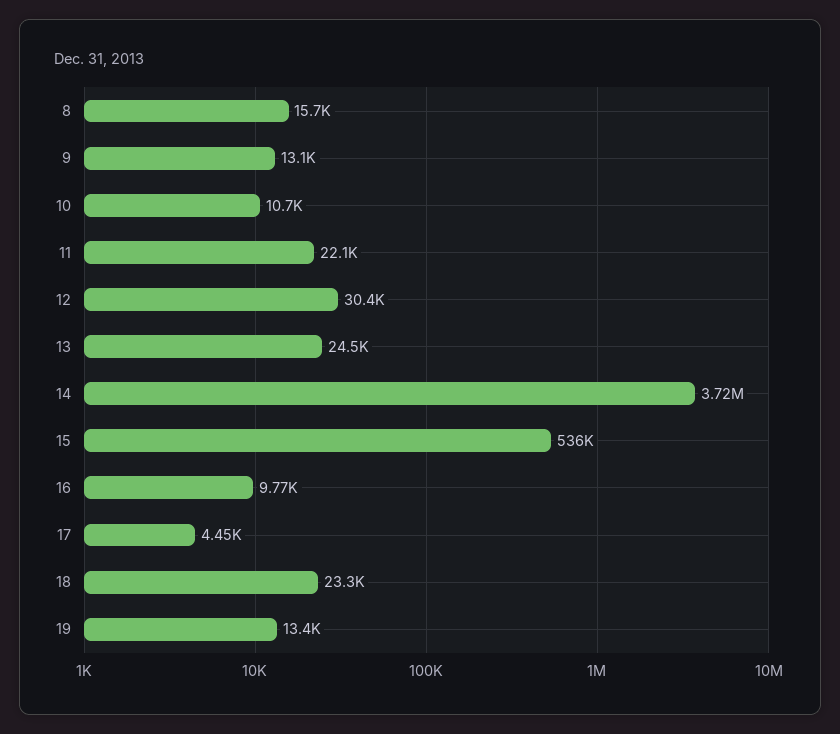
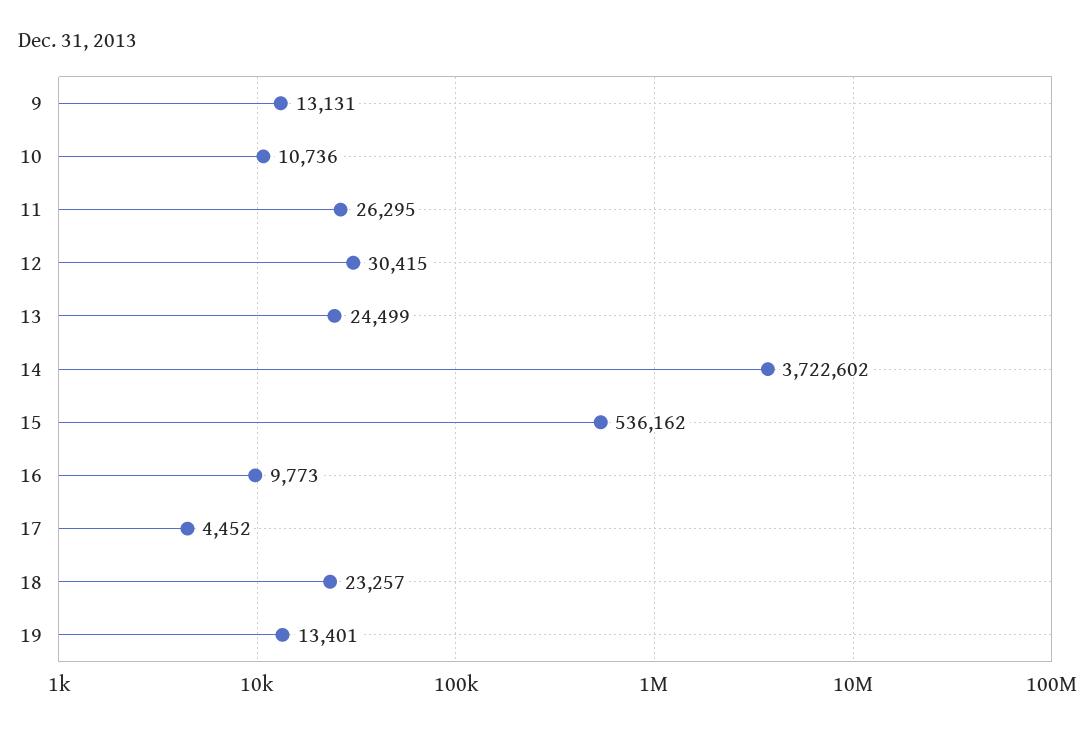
8: 15700 -> none
11: 22100 -> 26295

